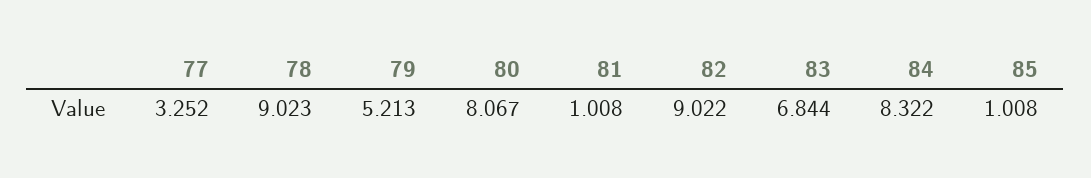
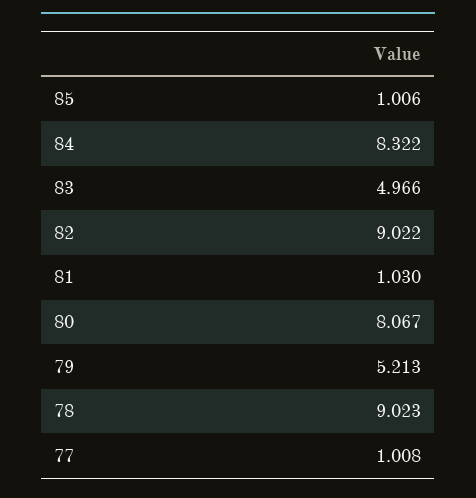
77: 3.252 -> 1.008
81: 1.008 -> 1.03
83: 6.844 -> 4.966
85: 1.008 -> 1.006

